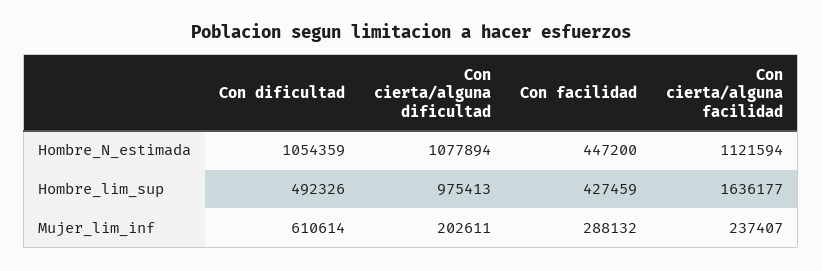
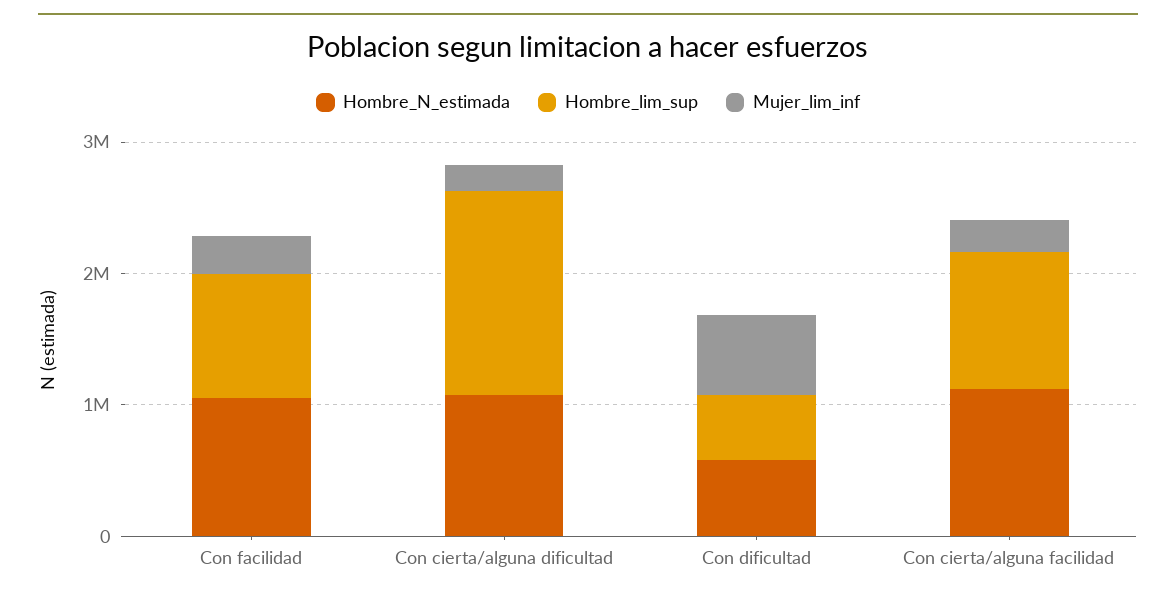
Hombre_N_estimada, Con dificultad: 1054359 -> 600000
Hombre_N_estimada, Con facilidad: 447200 -> 1000000
Hombre_lim_sup, Con cierta/alguna dificultad: 975413 -> 1600000
Hombre_lim_sup, Con facilidad: 427459 -> 1000000
Hombre_lim_sup, Con cierta/alguna facilidad: 1636177 -> 1000000

